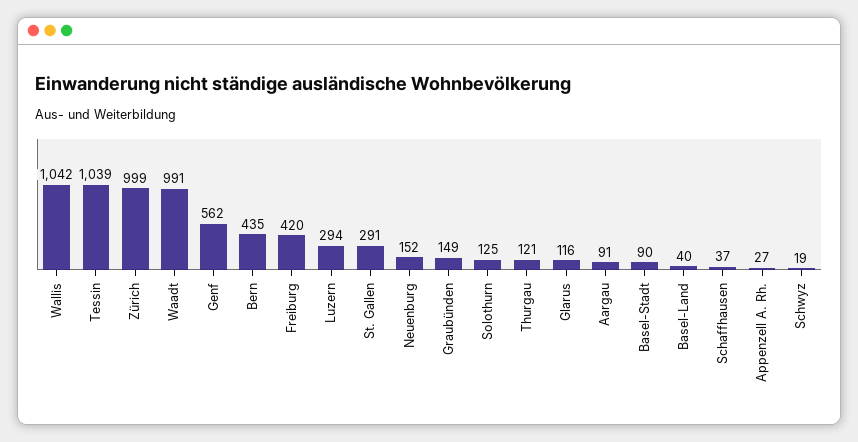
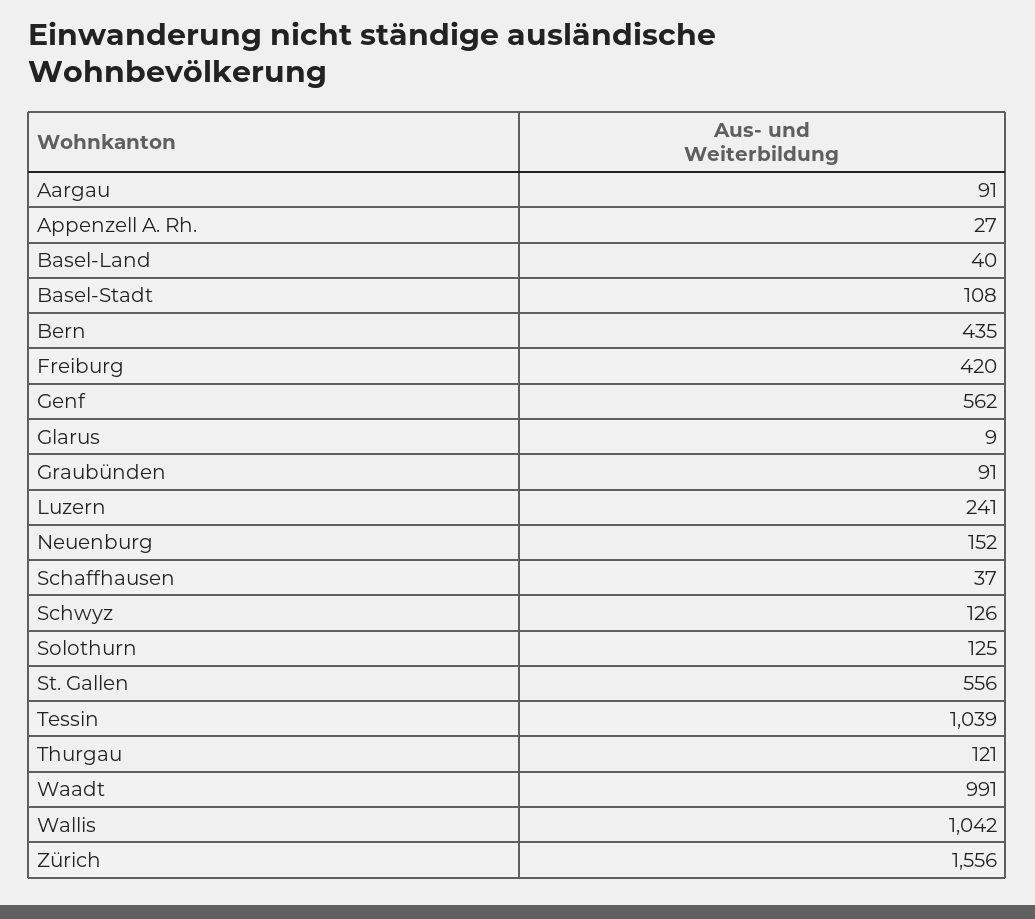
Zürich: 999 -> 1556
Luzern: 294 -> 241
St. Gallen: 291 -> 556
Graubünden: 149 -> 91
Glarus: 116 -> 9
Basel-Stadt: 90 -> 108
Schwyz: 19 -> 126

